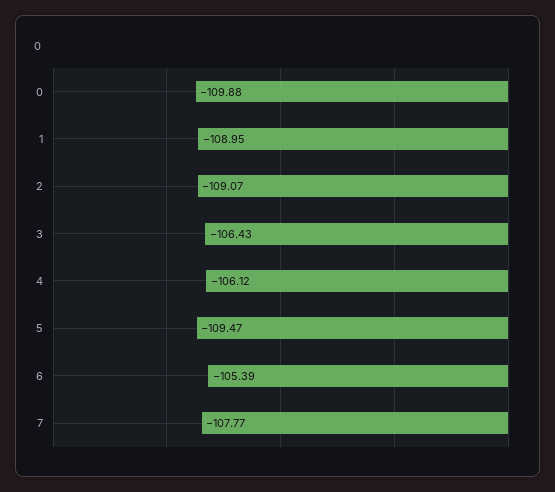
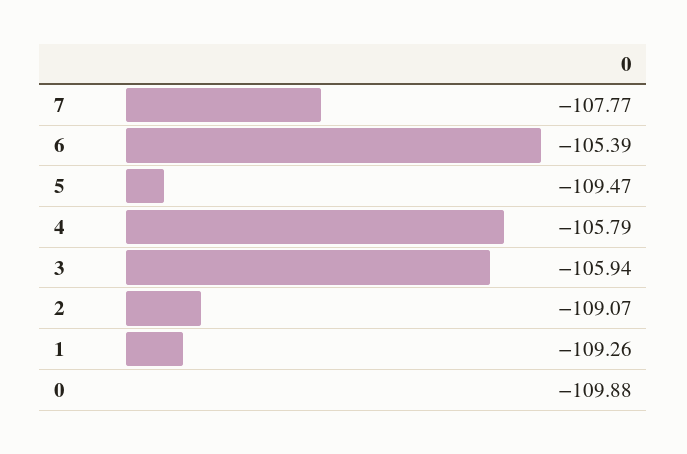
1: -108.95 -> -109.26
3: -106.43 -> -105.94
4: -106.12 -> -105.79

